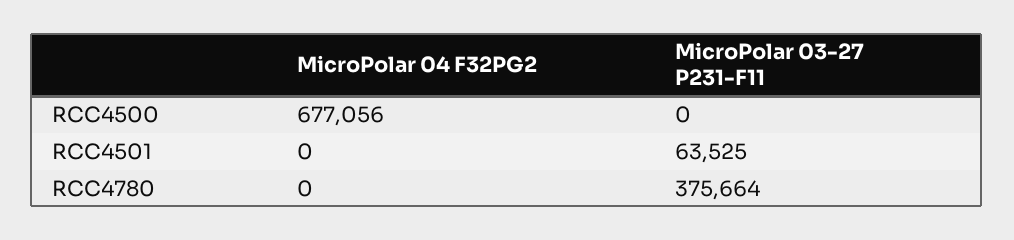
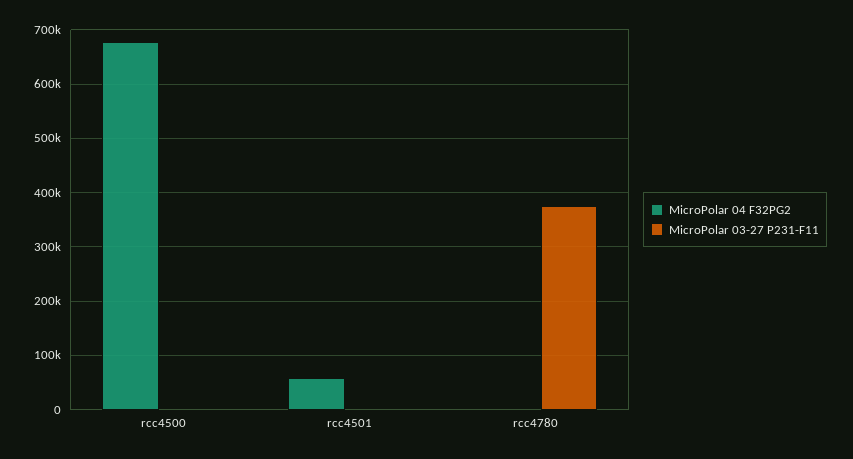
MicroPolar 04 F32PG2, RCC4501: 0 -> 60000
MicroPolar 03-27 P231-F11, RCC4501: 63525 -> 0

